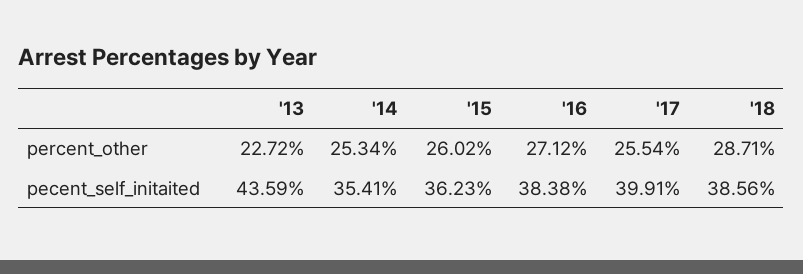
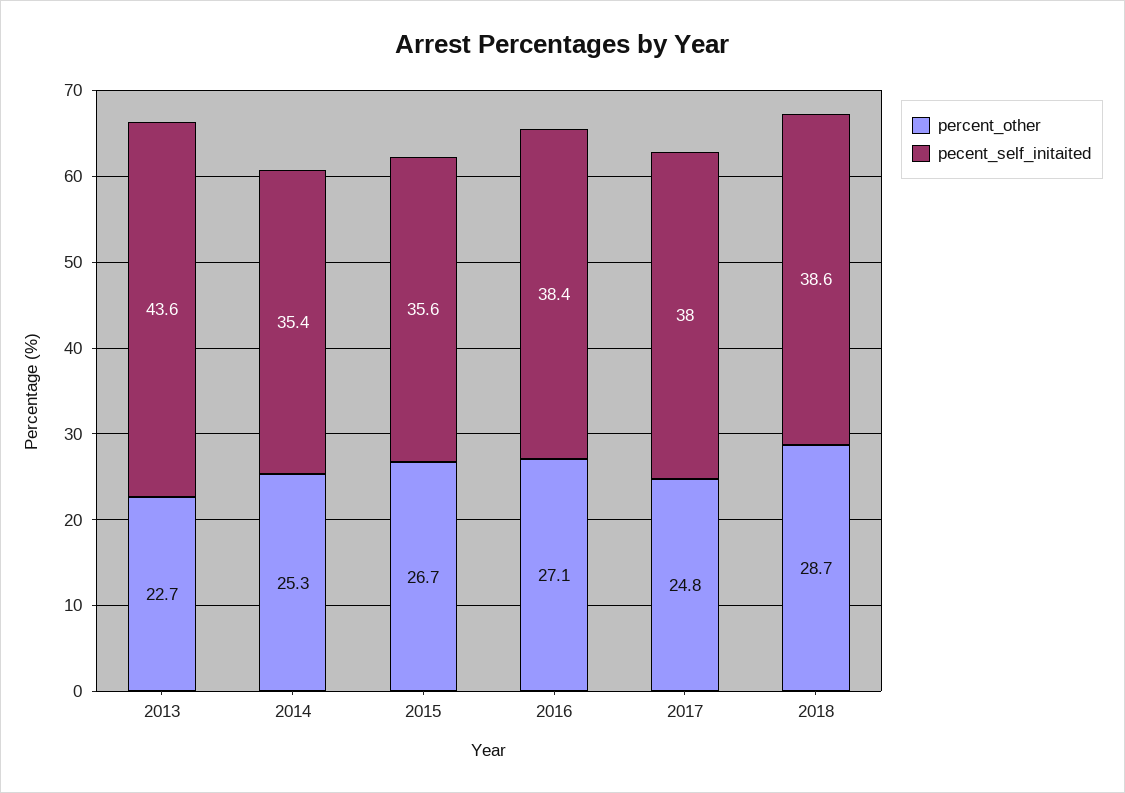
percent_other, '15: 26.02 -> 26.7
percent_other, '17: 25.54 -> 24.8
pecent_self_initaited, '15: 36.23 -> 35.6
pecent_self_initaited, '17: 39.91 -> 38

